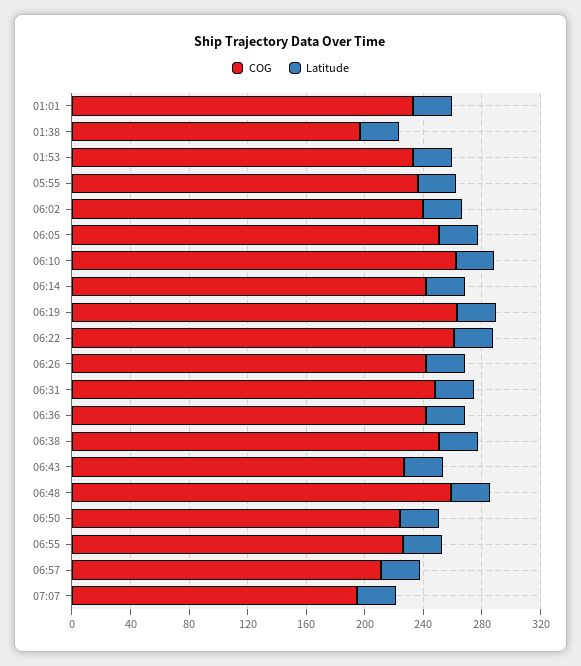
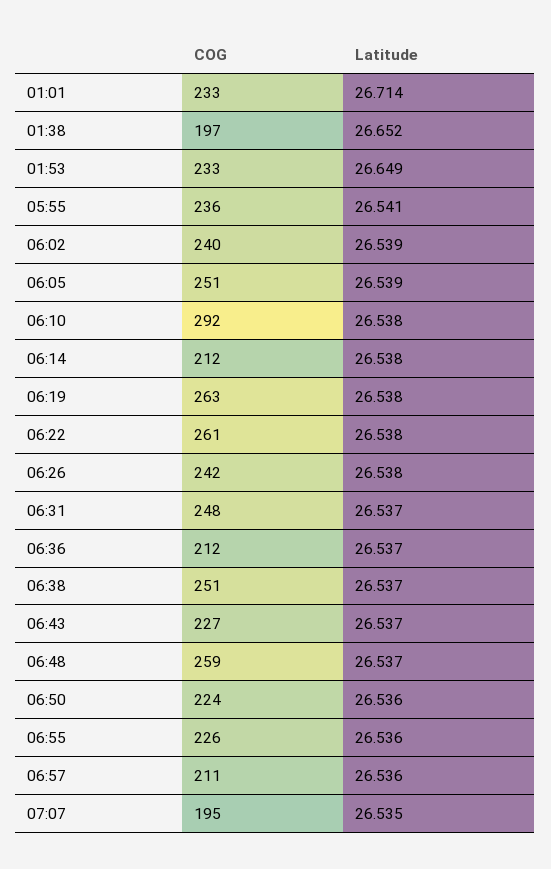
COG, 06:10: 260 -> 292
COG, 06:14: 240 -> 212
COG, 06:36: 240 -> 212

